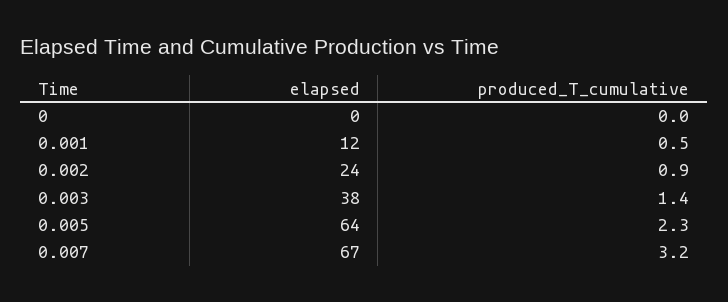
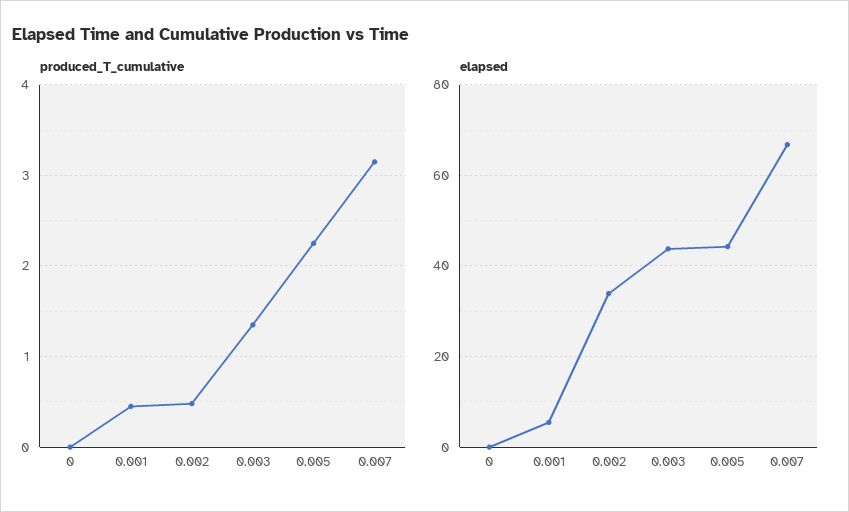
elapsed, 0.001: 12 -> 6
elapsed, 0.002: 24 -> 34
produced_T_cumulative, 0.002: 0.9 -> 0.5
elapsed, 0.003: 38 -> 44
elapsed, 0.005: 64 -> 44

